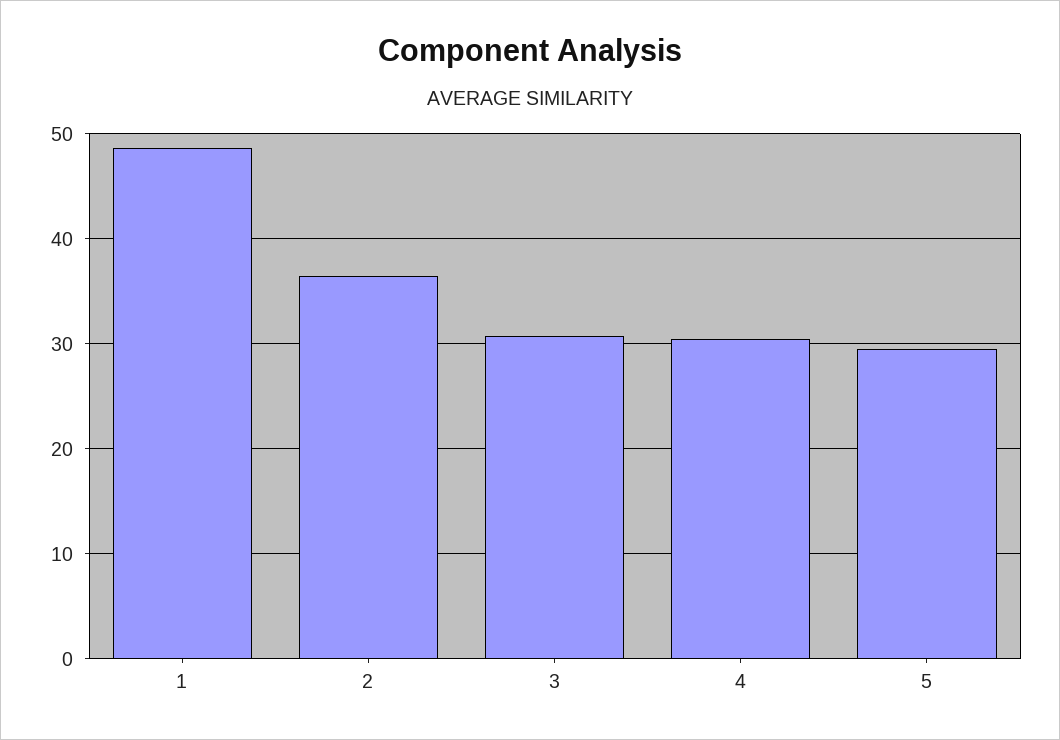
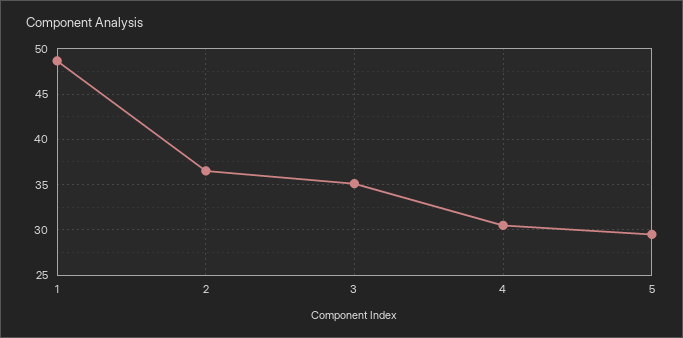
3: 31 -> 35

